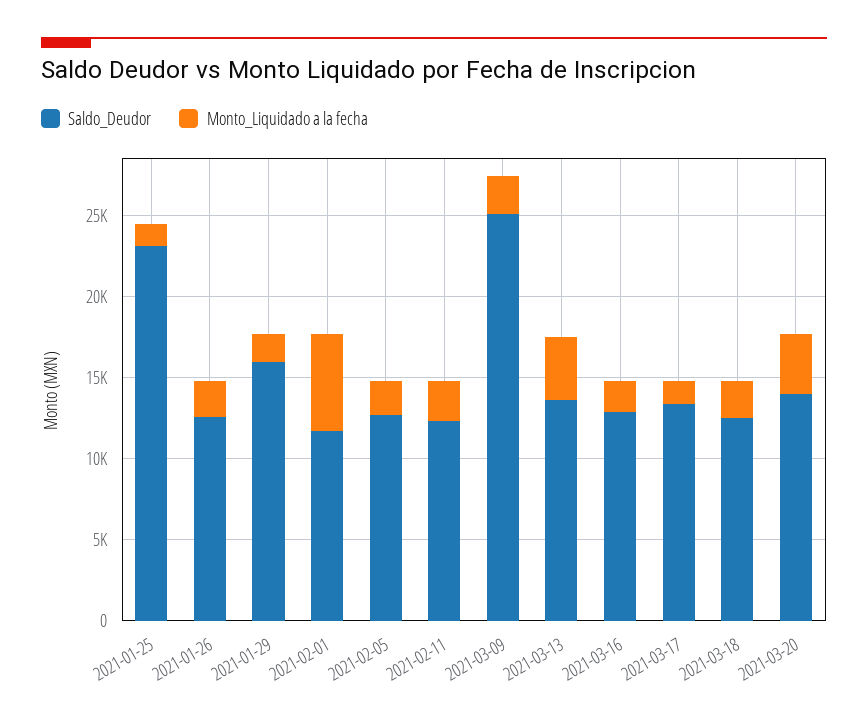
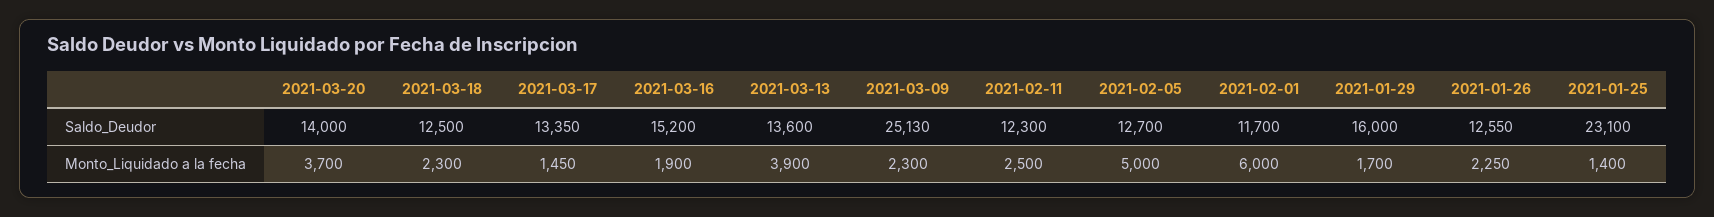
Monto_Liquidado a la fecha, 2021-02-05: 2000 -> 5000
Saldo_Deudor, 2021-03-16: 13000 -> 15200

